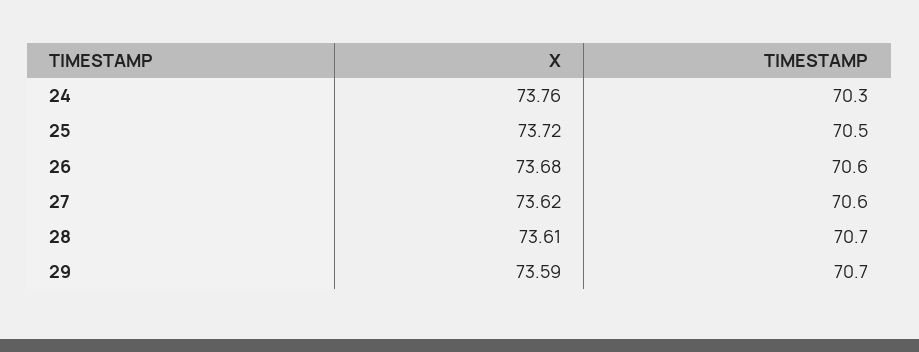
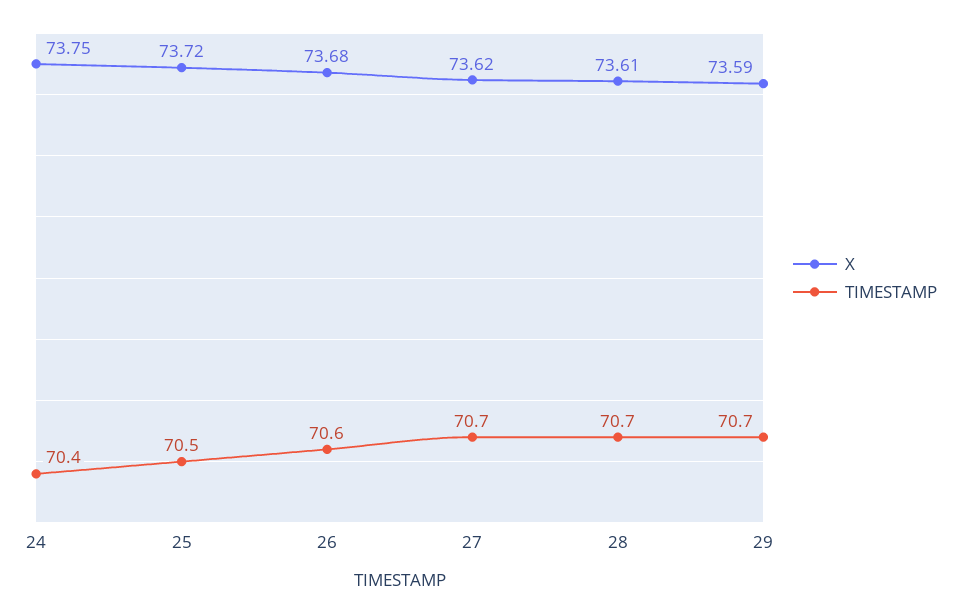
X, 24: 73.76 -> 73.75
TIMESTAMP, 24: 70.3 -> 70.4
TIMESTAMP, 27: 70.6 -> 70.7

